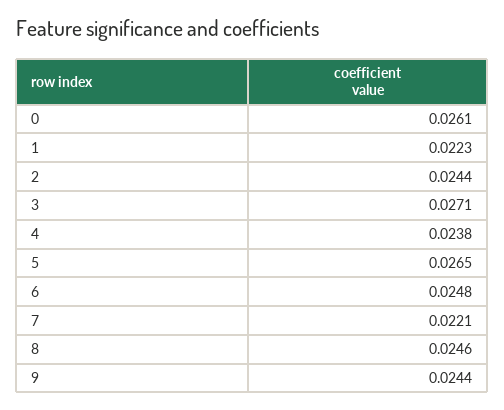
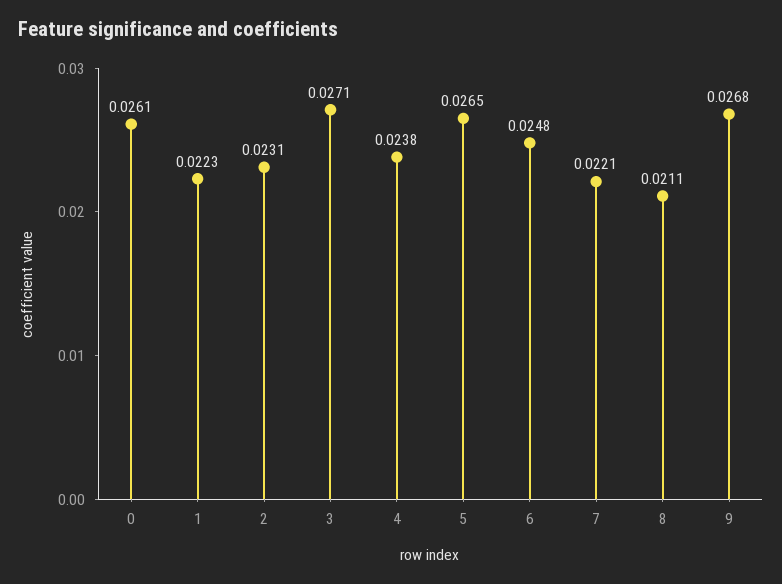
2: 0.0244 -> 0.0231
8: 0.0246 -> 0.0211
9: 0.0244 -> 0.0268

